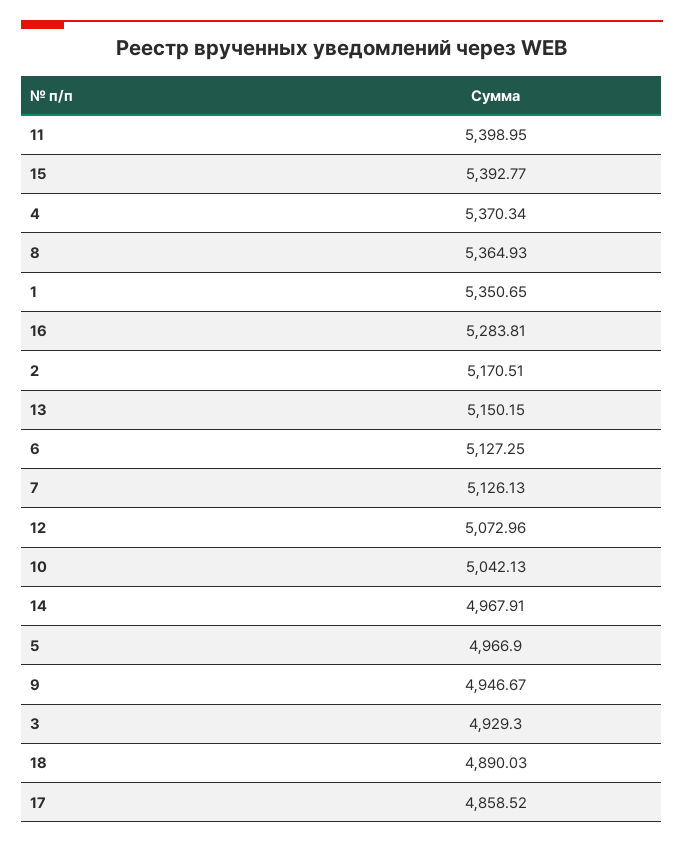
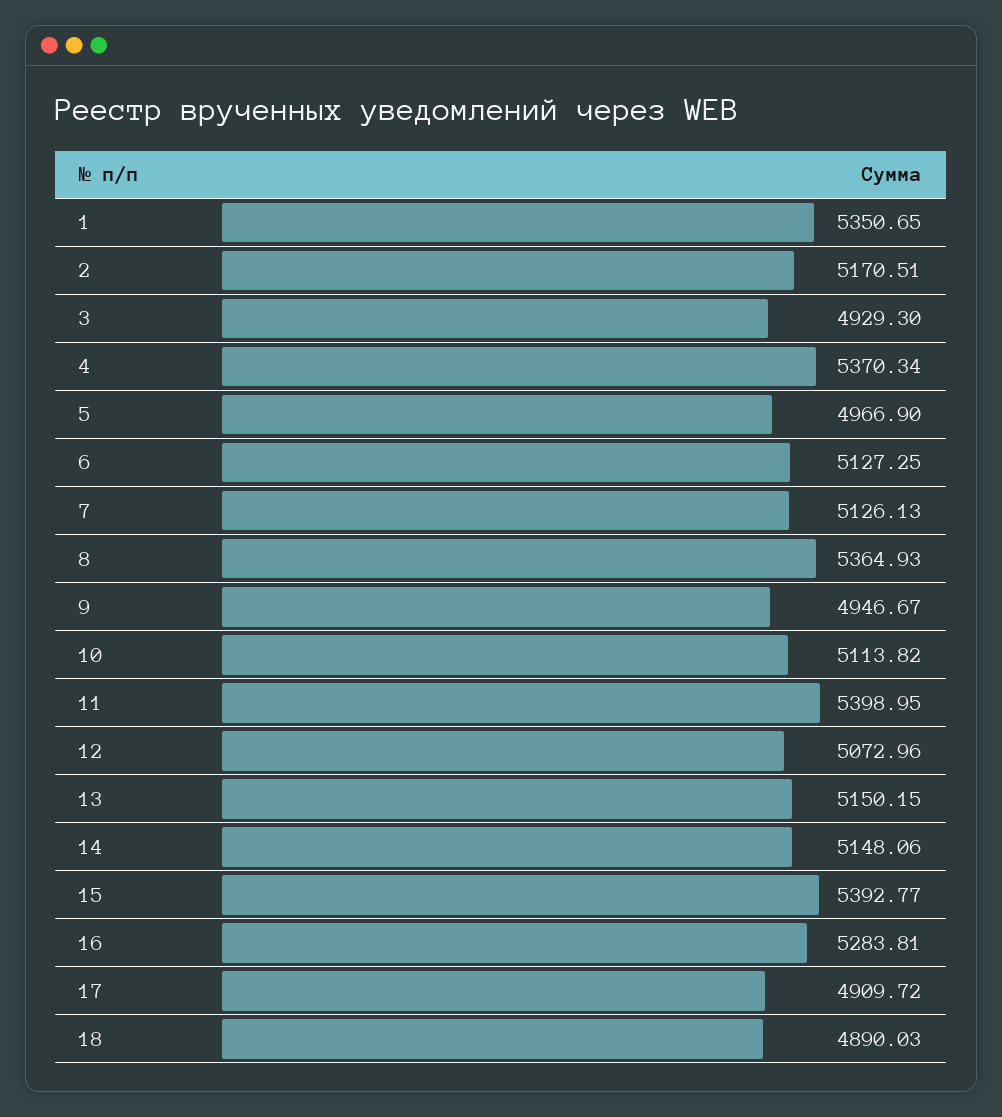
10: 5042.13 -> 5113.82
14: 4967.91 -> 5148.06
17: 4858.52 -> 4909.72

